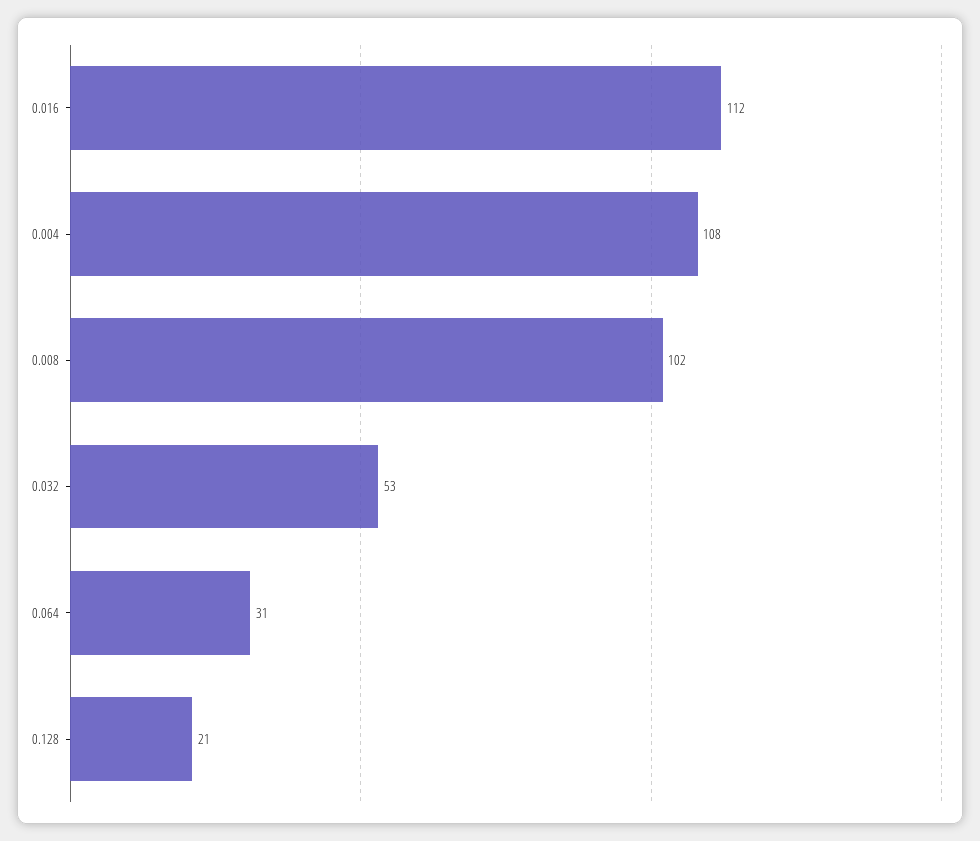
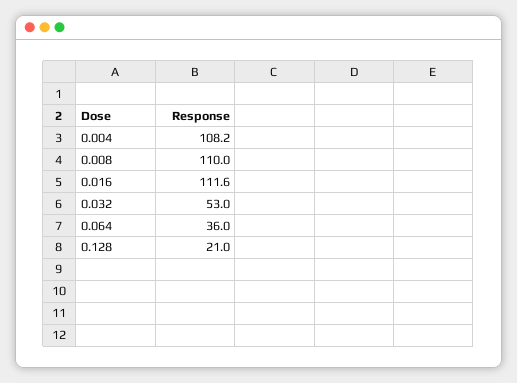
0.008: 102 -> 110
0.064: 31 -> 36

